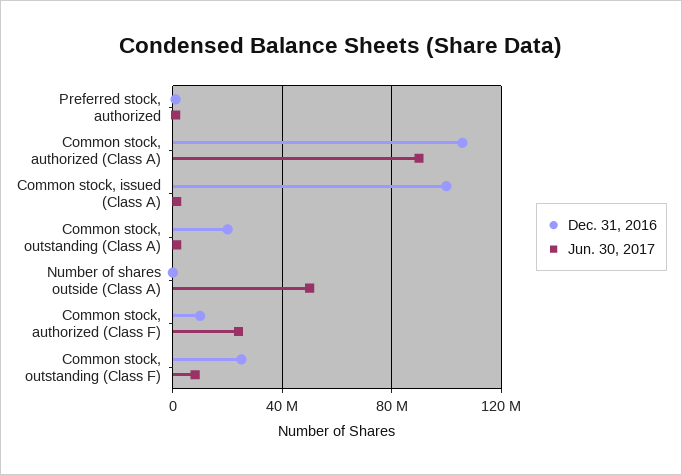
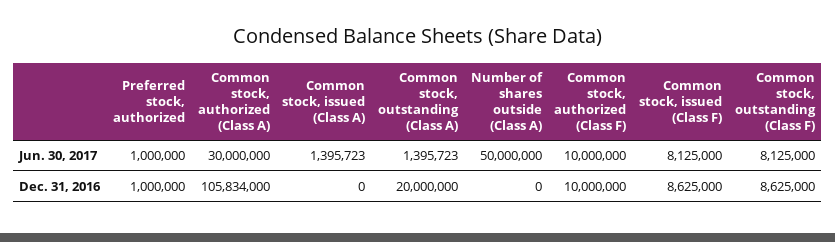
Jun. 30, 2017, Common stock, authorized (Class A): 90000000 -> 30000000
Dec. 31, 2016, Common stock, issued (Class A): 100000000 -> 0
Jun. 30, 2017, Common stock, authorized (Class F): 25000000 -> 10000000
Dec. 31, 2016, Common stock, outstanding (Class F): 25000000 -> 8625000
Jun. 30, 2017, Common stock, issued (Class F): none -> 8125000
Dec. 31, 2016, Common stock, issued (Class F): none -> 8625000

